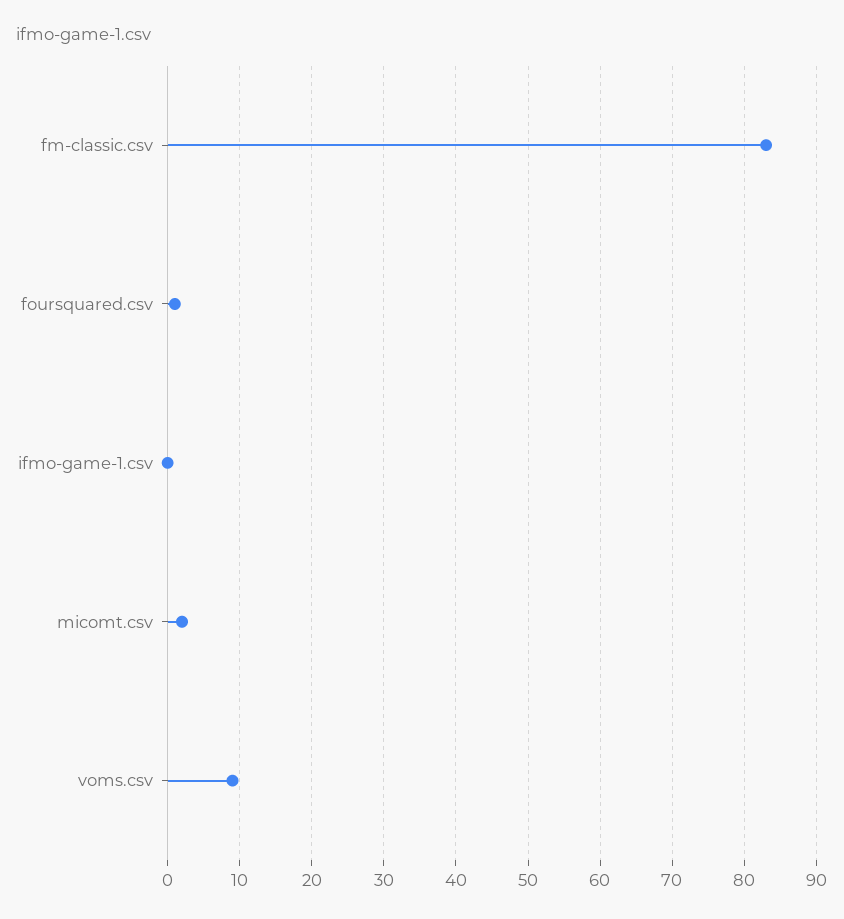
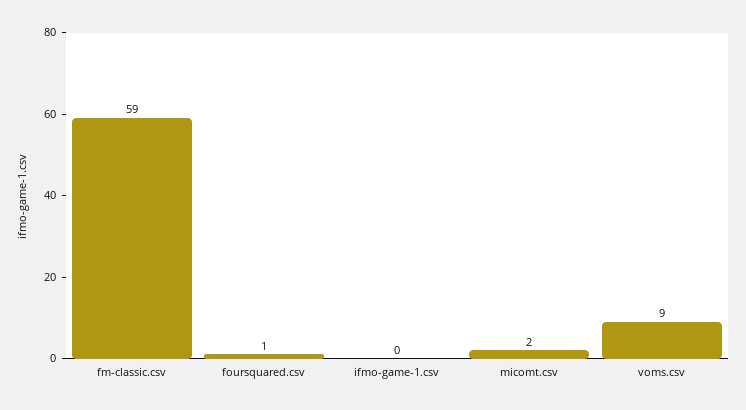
fm-classic.csv: 83 -> 59

